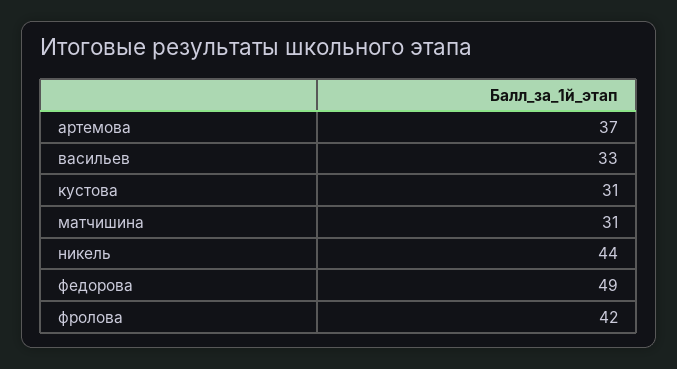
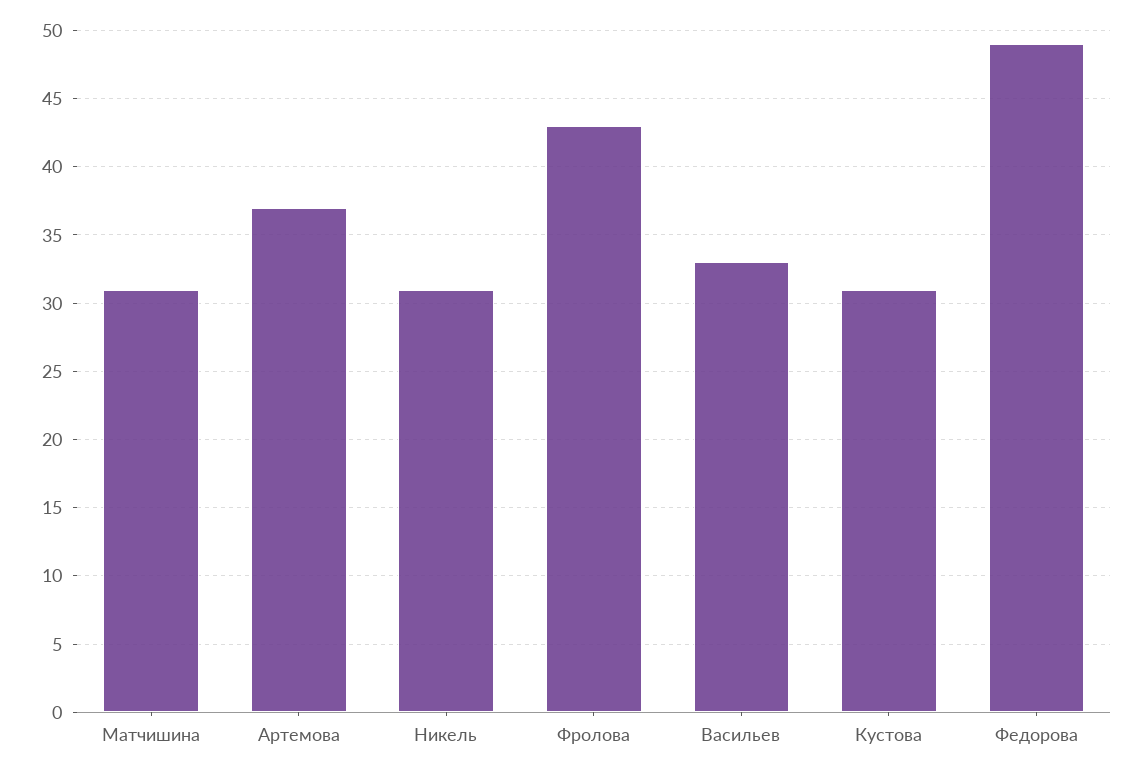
никель: 44 -> 31
фролова: 42 -> 43

